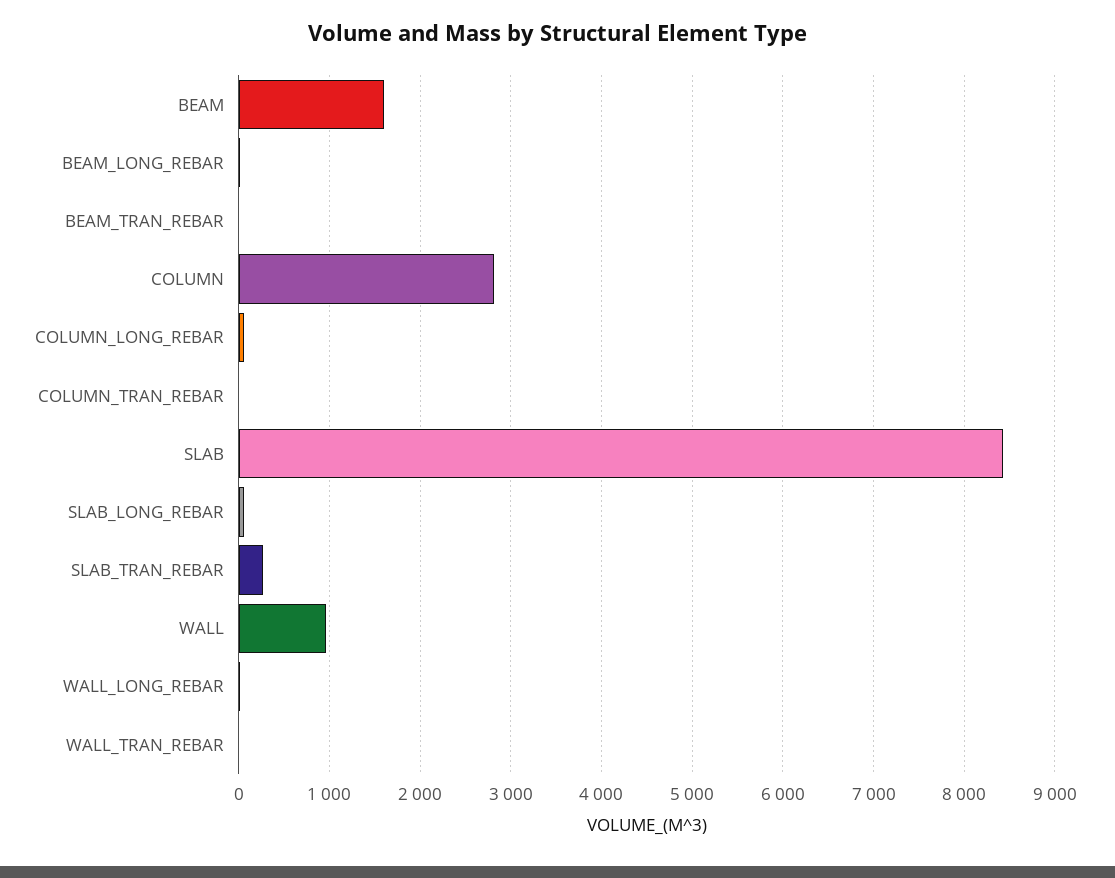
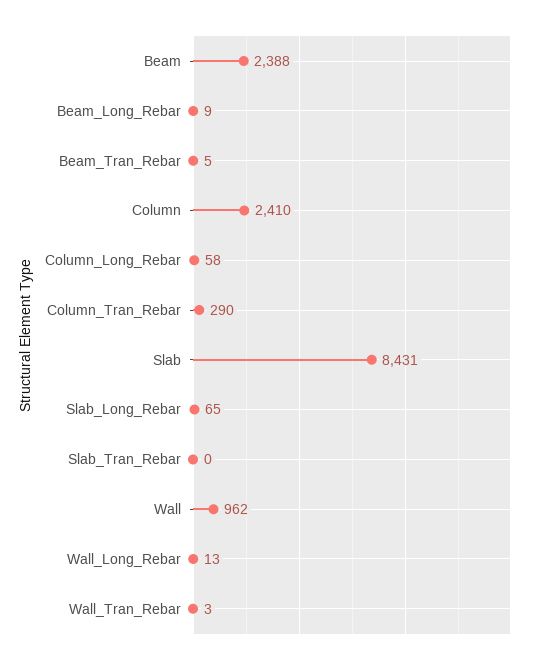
BEAM: 1600 -> 2388
COLUMN: 2800 -> 2410
COLUMN_TRAN_REBAR: 0 -> 290
SLAB_TRAN_REBAR: 300 -> 0

